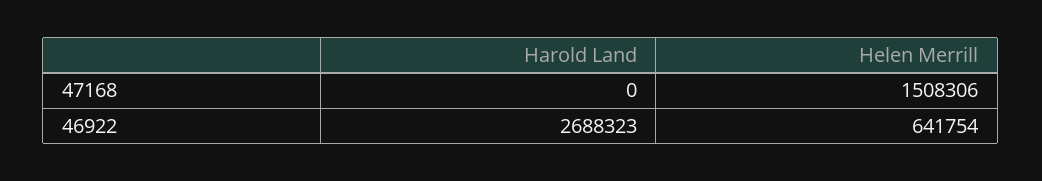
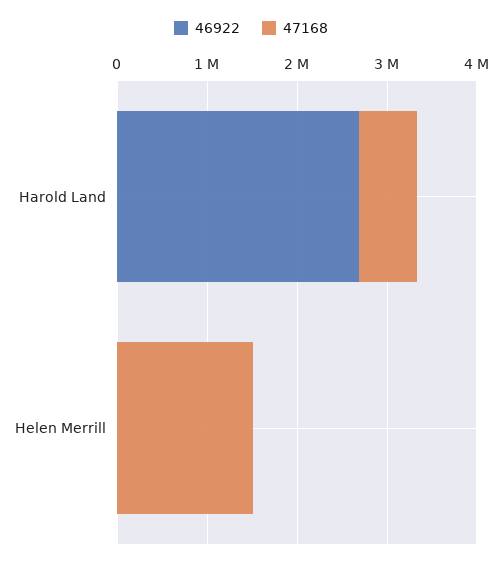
47168, Harold Land: 0 -> 600000
46922, Helen Merrill: 641754 -> 0

